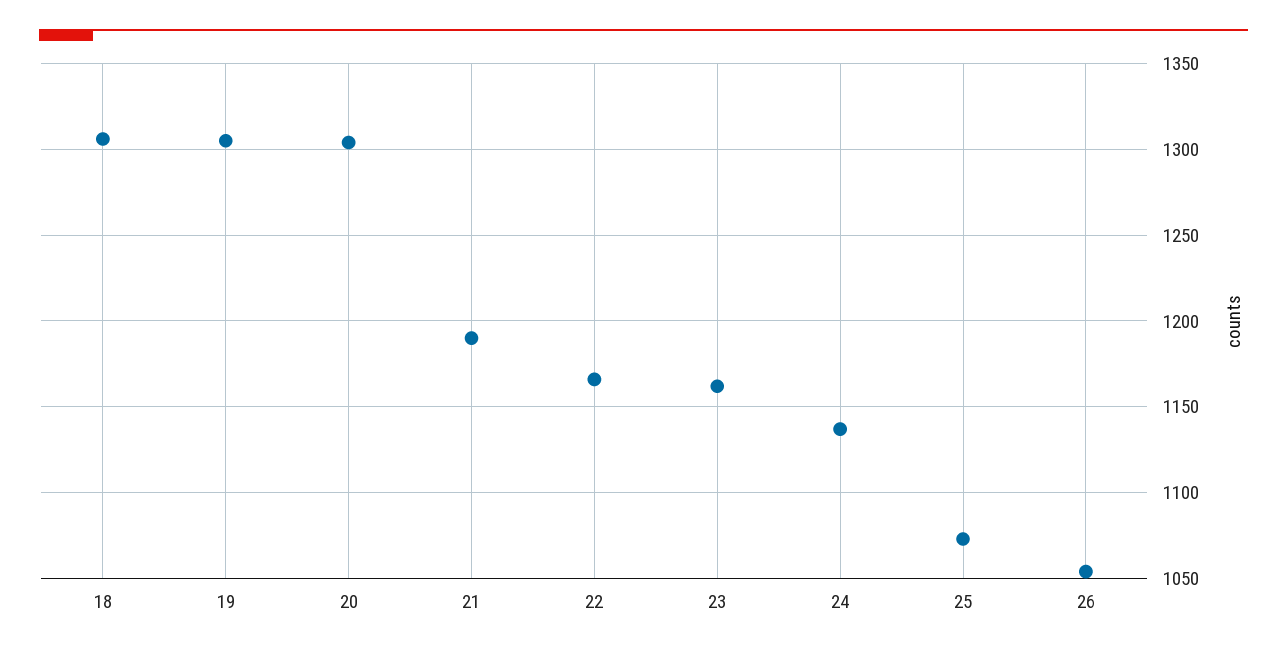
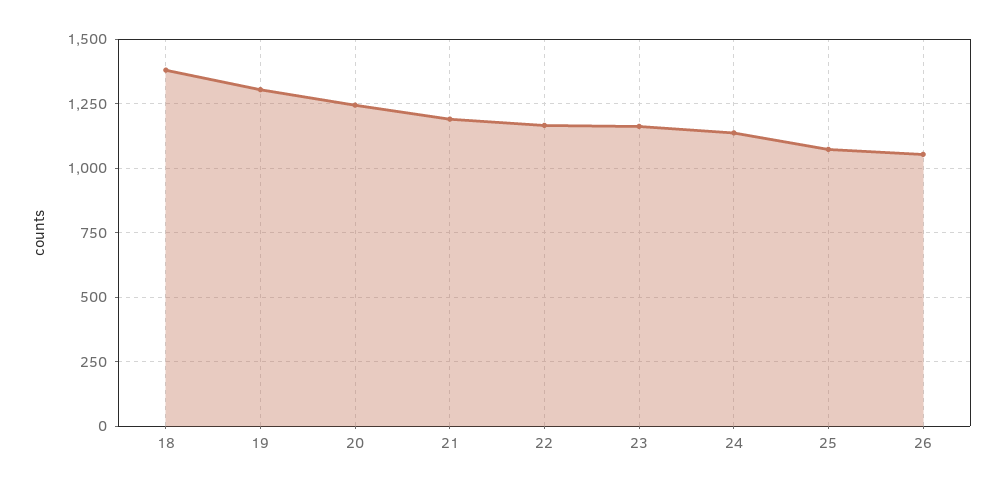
18: 1305 -> 1375
20: 1305 -> 1250

